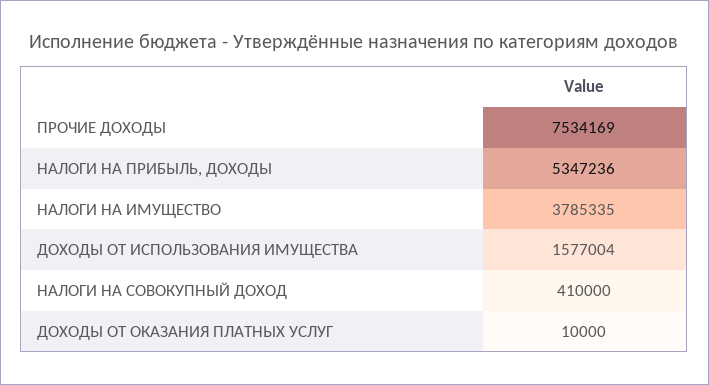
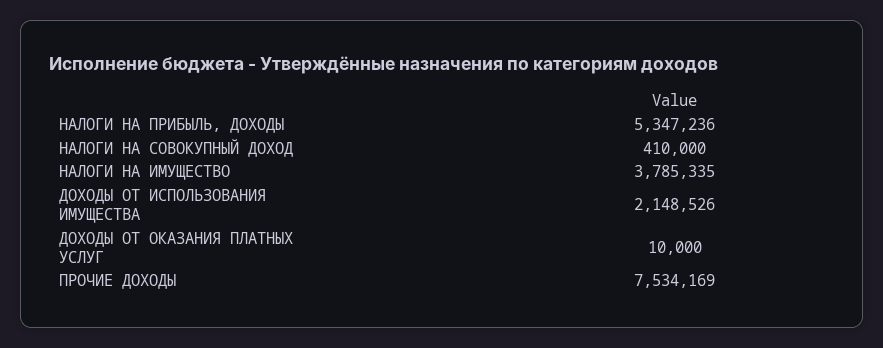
ДОХОДЫ ОТ ИСПОЛЬЗОВАНИЯ ИМУЩЕСТВА: 1577004 -> 2148526

